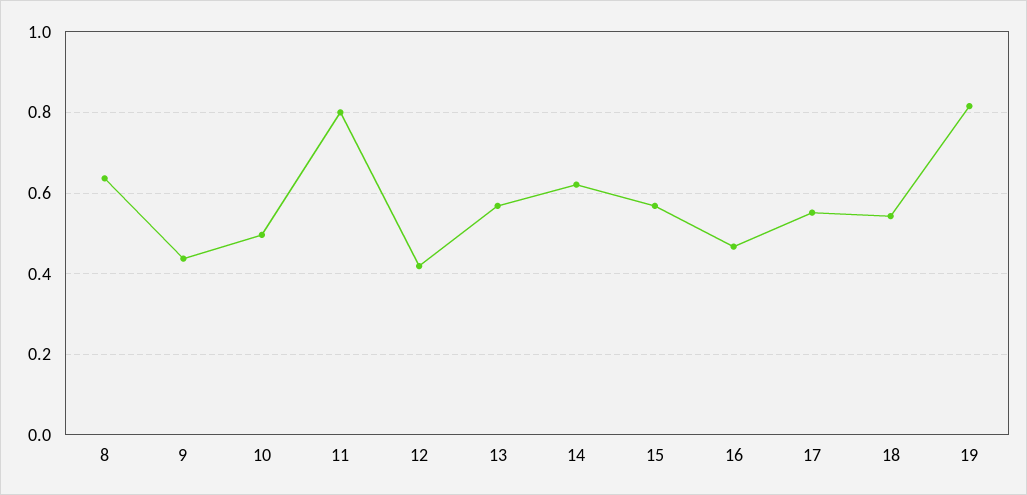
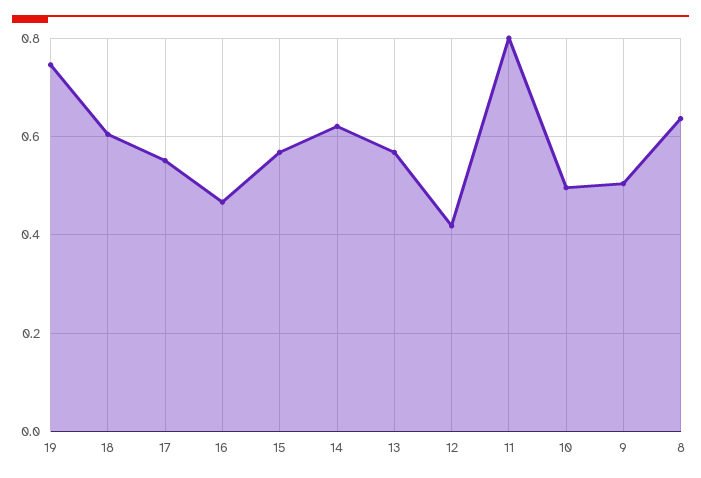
9: 0.44 -> 0.5
18: 0.54 -> 0.6
19: 0.82 -> 0.74

